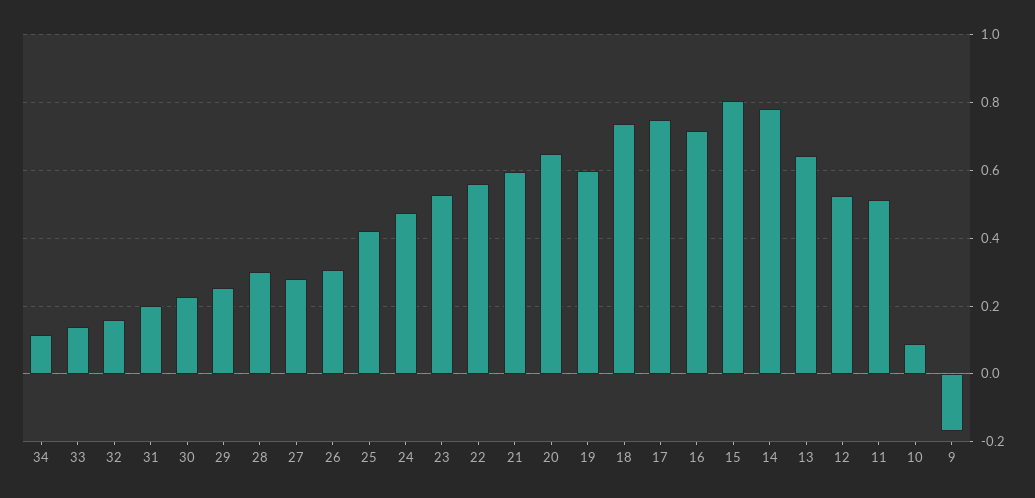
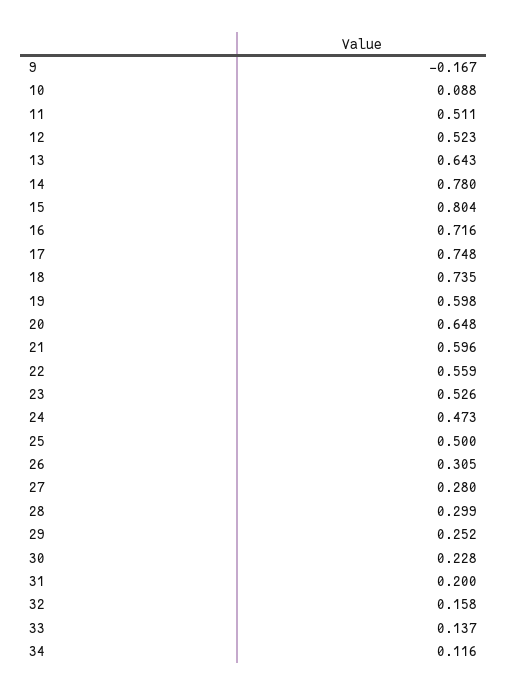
25: 0.42 -> 0.5

